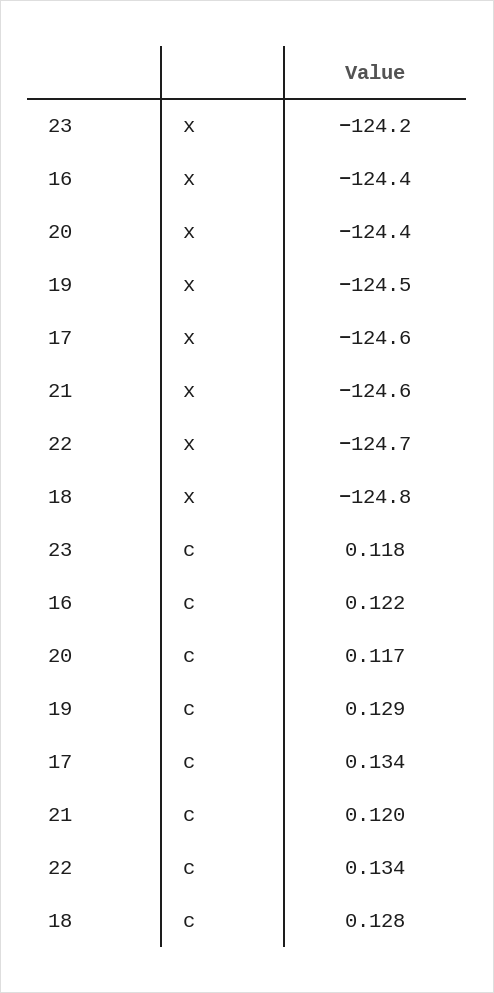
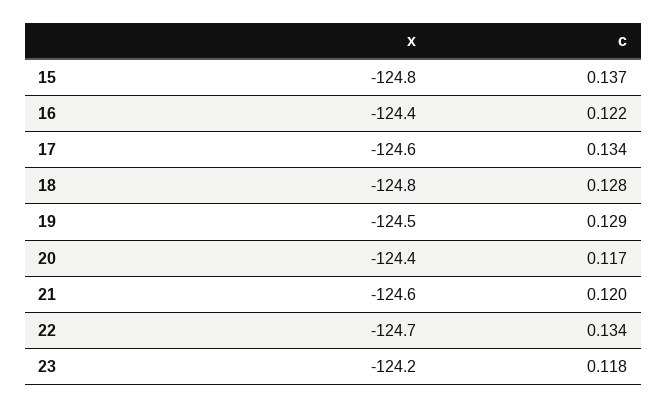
15, x: none -> -124.8
15, c: none -> 0.137

